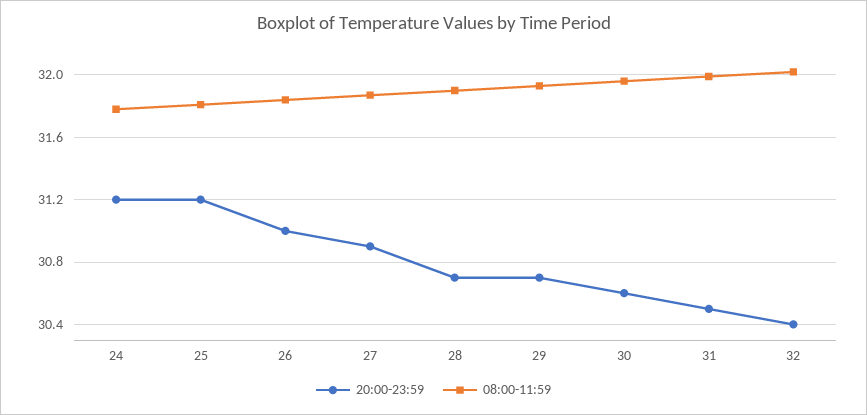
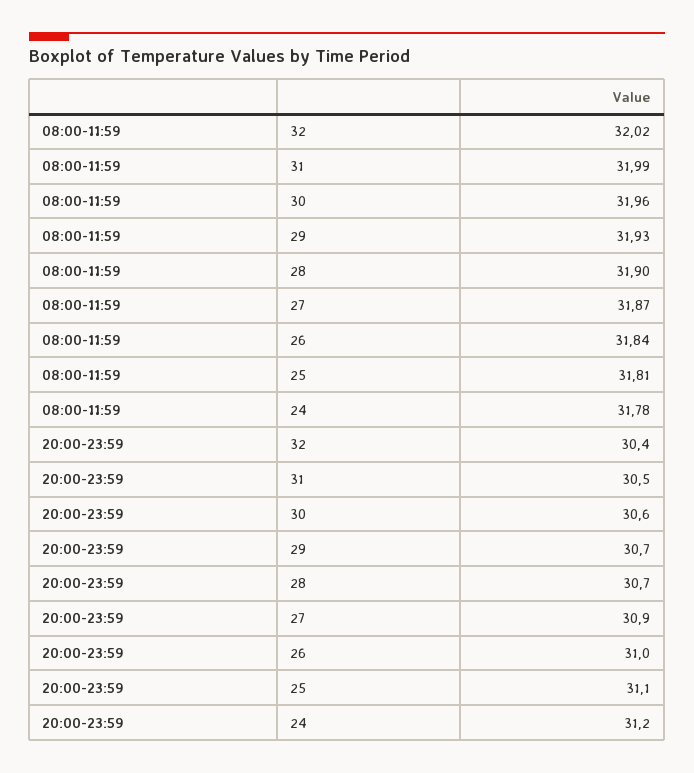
20:00-23:59, 25: 31.2 -> 31.1

